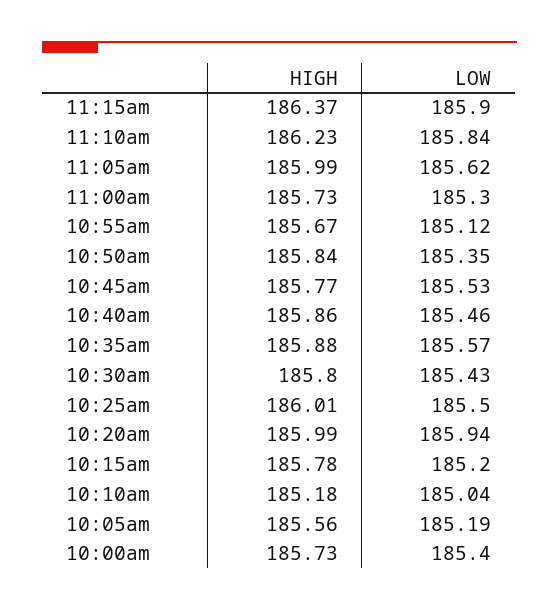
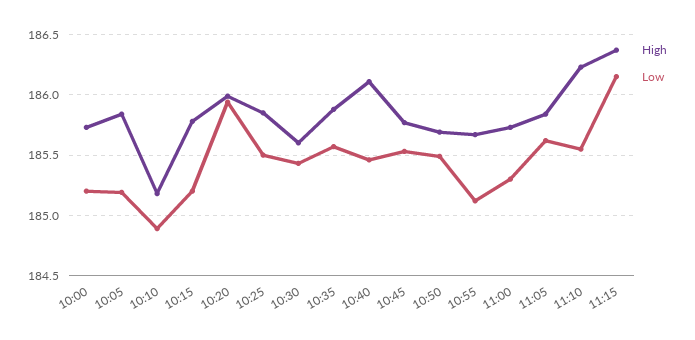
LOW, 11:15am: 185.9 -> 186.15
LOW, 11:10am: 185.84 -> 185.55
HIGH, 11:05am: 185.99 -> 185.85
HIGH, 10:50am: 185.84 -> 185.7
LOW, 10:50am: 185.35 -> 185.5
HIGH, 10:40am: 185.86 -> 186.1
HIGH, 10:30am: 185.8 -> 185.6
HIGH, 10:25am: 186.01 -> 185.85
LOW, 10:10am: 185.04 -> 184.9
HIGH, 10:05am: 185.56 -> 185.85
LOW, 10:00am: 185.4 -> 185.2

